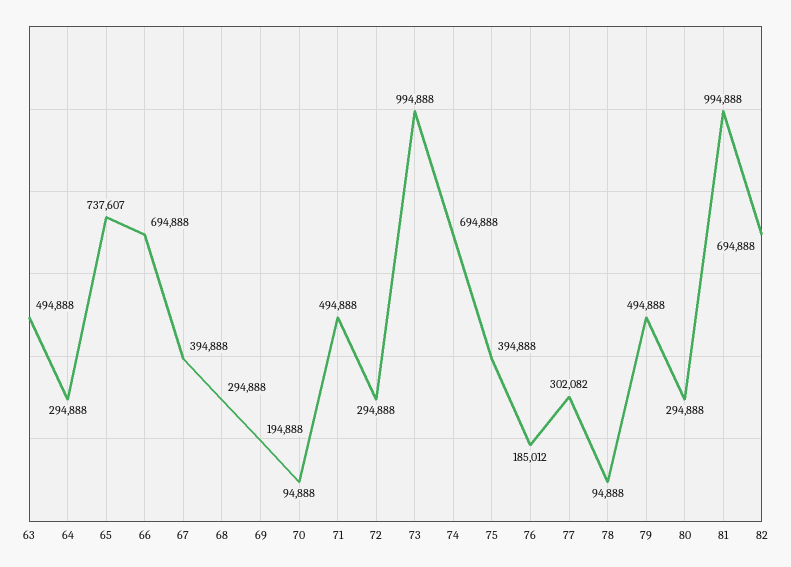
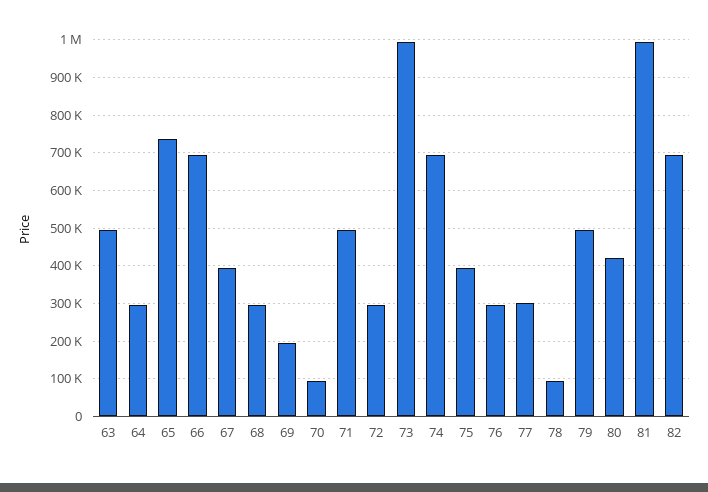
76: 185012 -> 300000
80: 294888 -> 420000

